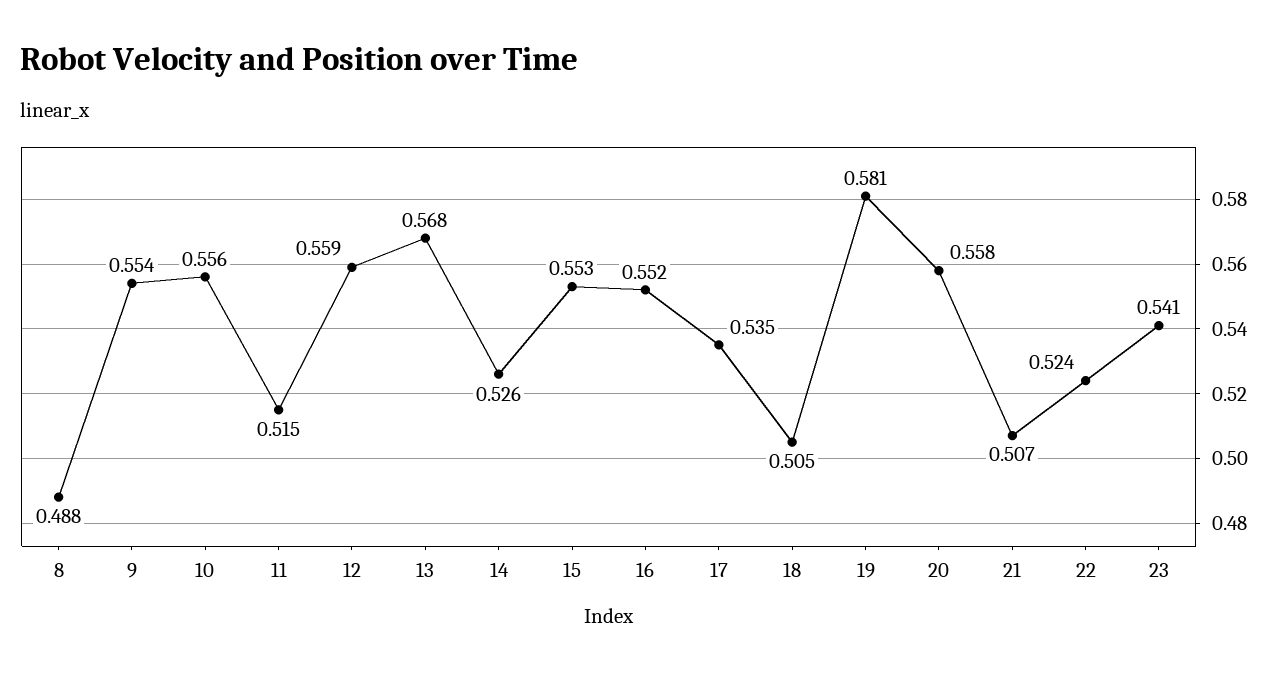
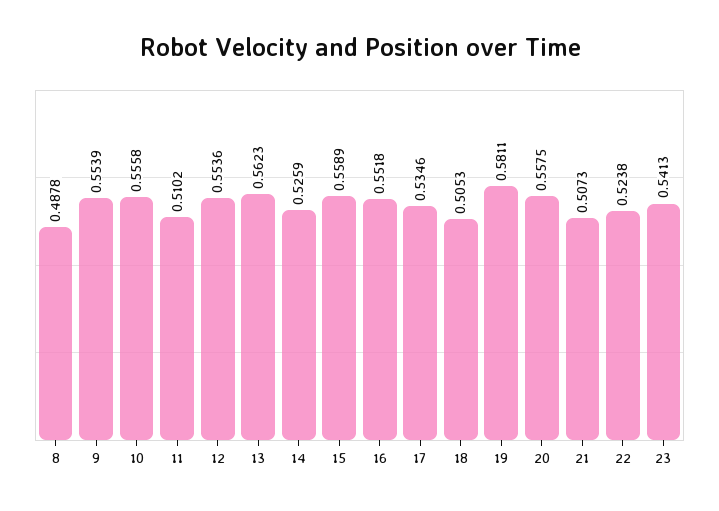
11: 0.515 -> 0.5102
12: 0.559 -> 0.5536
13: 0.568 -> 0.5623
15: 0.553 -> 0.5589

